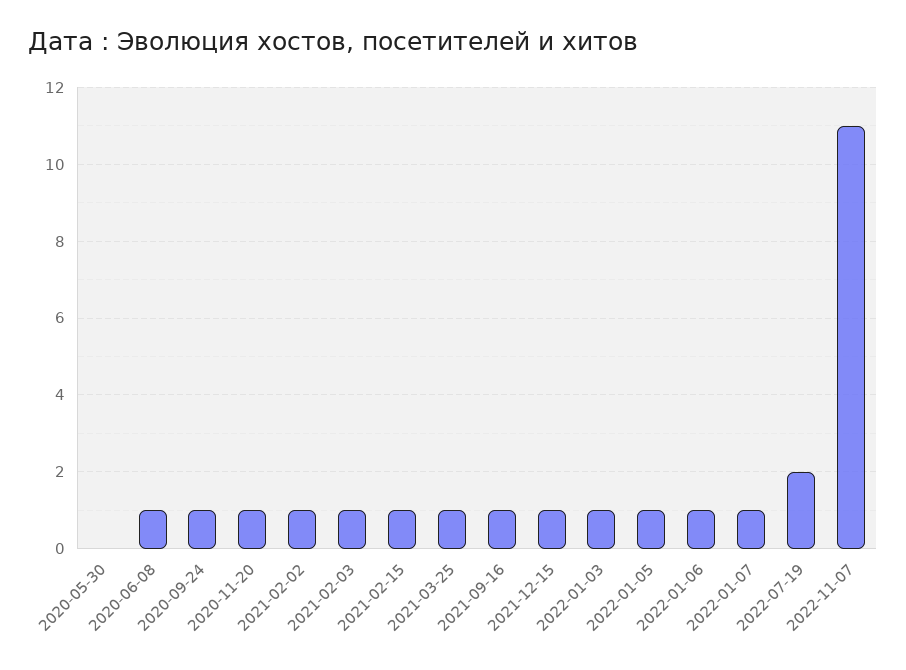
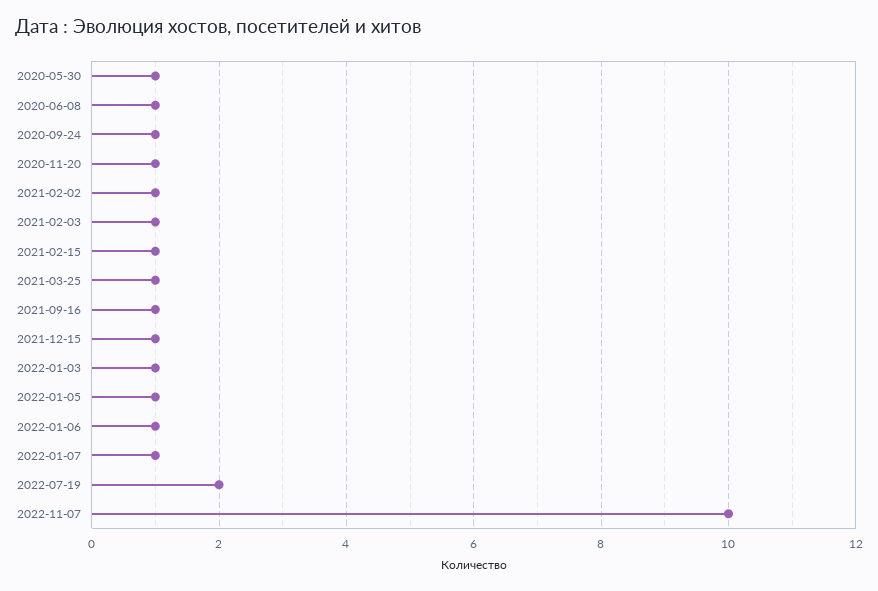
2020-05-30: 0 -> 1
2022-11-07: 11 -> 10

